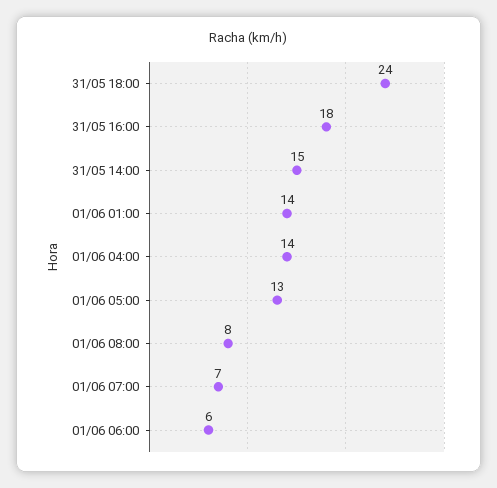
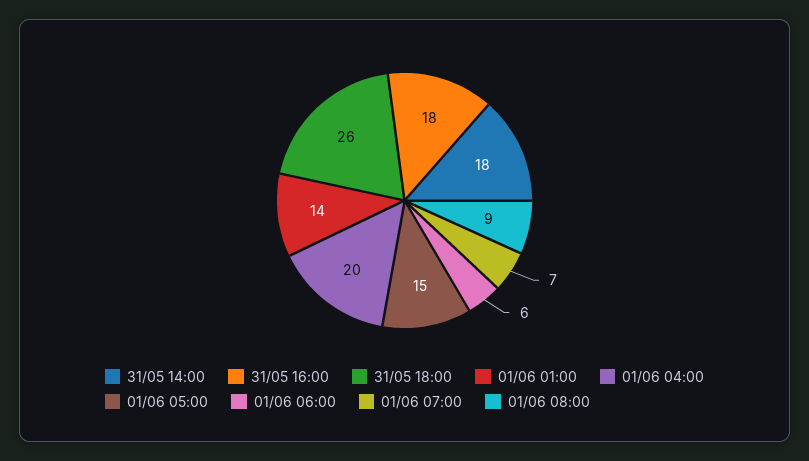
31/05 18:00: 24 -> 26
31/05 14:00: 15 -> 18
01/06 04:00: 14 -> 20
01/06 05:00: 13 -> 15
01/06 08:00: 8 -> 9

